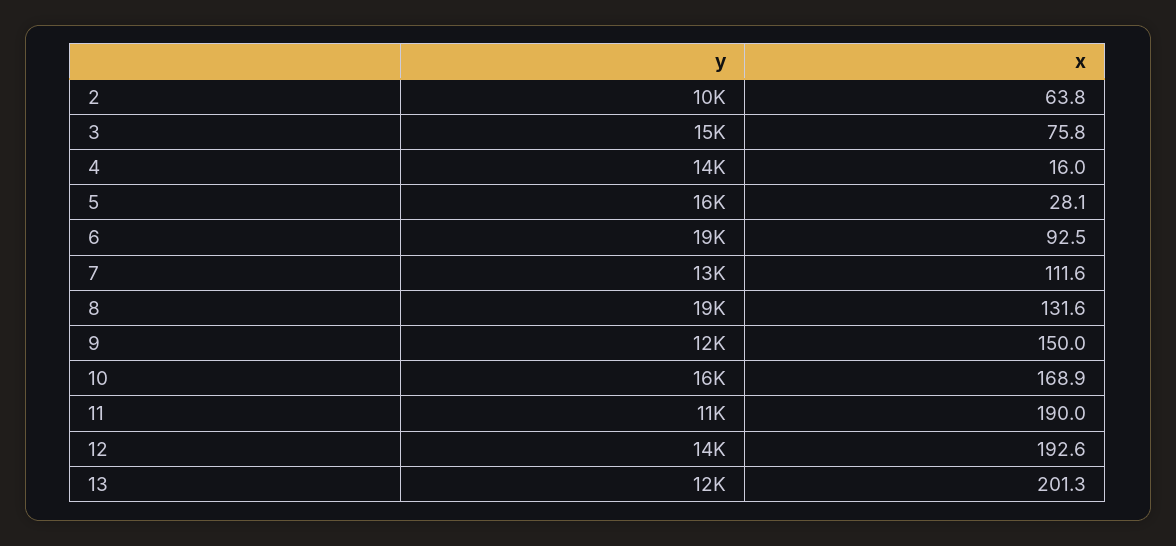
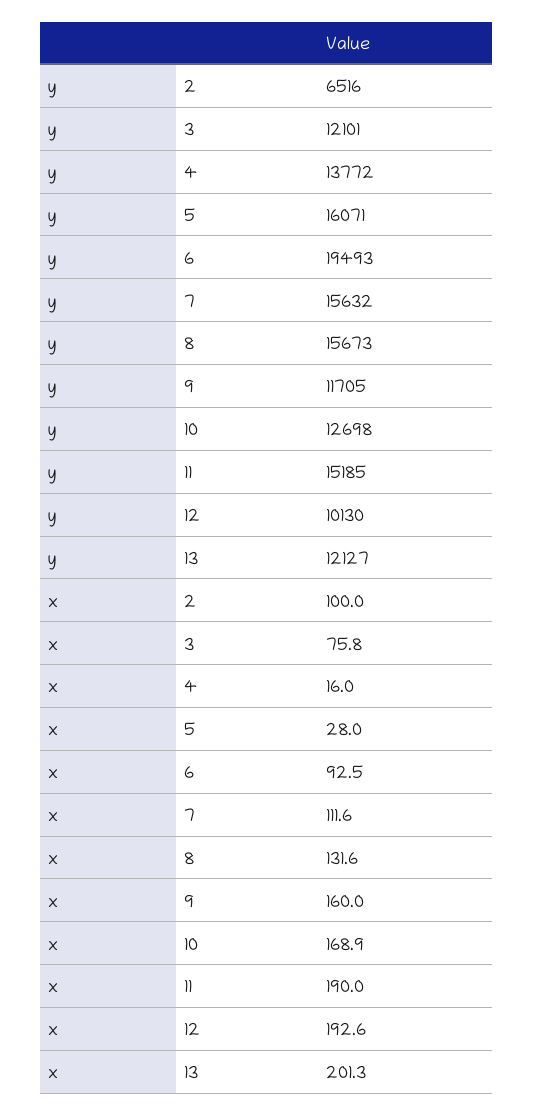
y, 2: 10000 -> 6516
x, 2: 63.8 -> 100
y, 3: 15000 -> 12101
x, 5: 28.1 -> 28
y, 7: 13000 -> 15632
y, 8: 19000 -> 15673
x, 9: 150 -> 160
y, 10: 16000 -> 12698
y, 11: 11000 -> 15185
y, 12: 14000 -> 10130

